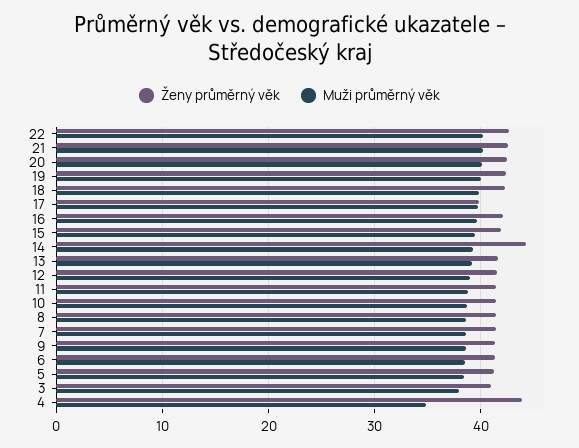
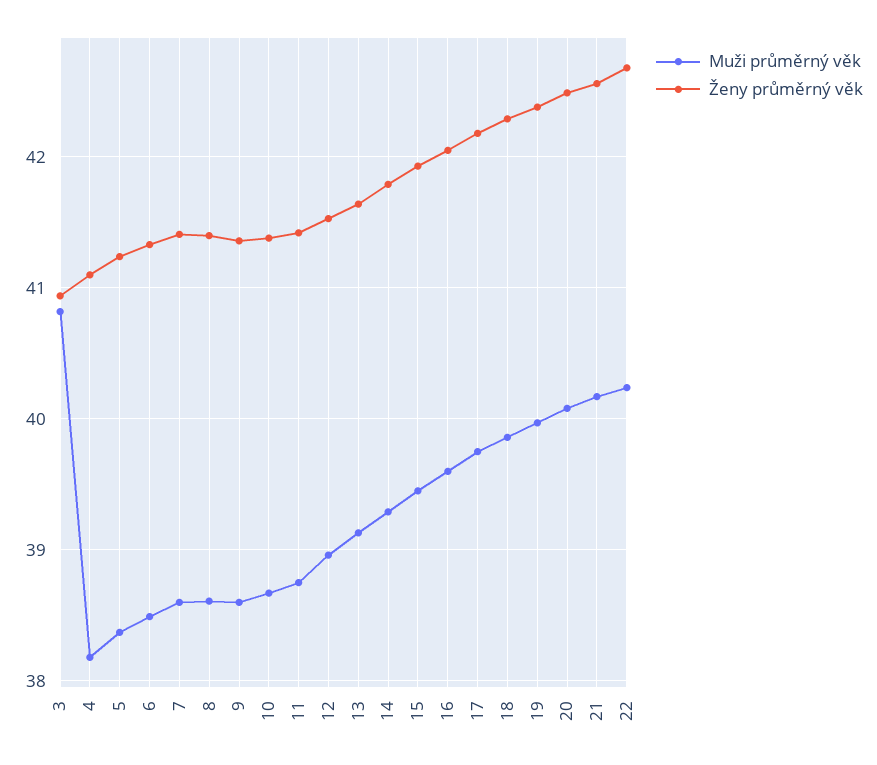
Ženy průměrný věk, 17: 40 -> 42.2
Ženy průměrný věk, 14: 44 -> 41.8
Muži průměrný věk, 3: 38 -> 40.8
Ženy průměrný věk, 4: 44 -> 41.1
Muži průměrný věk, 4: 35 -> 38.2

